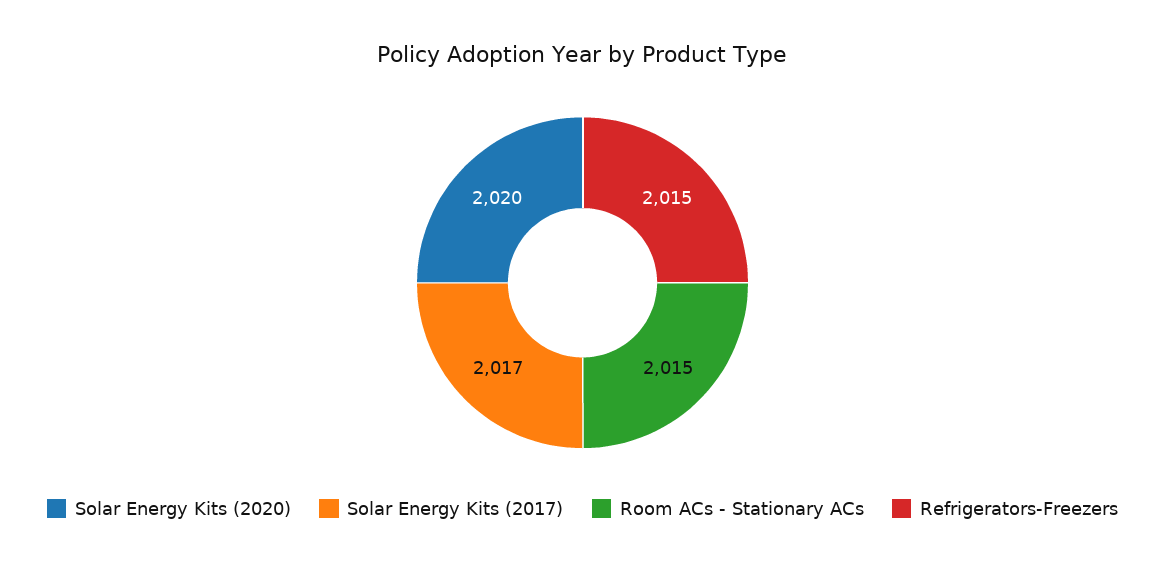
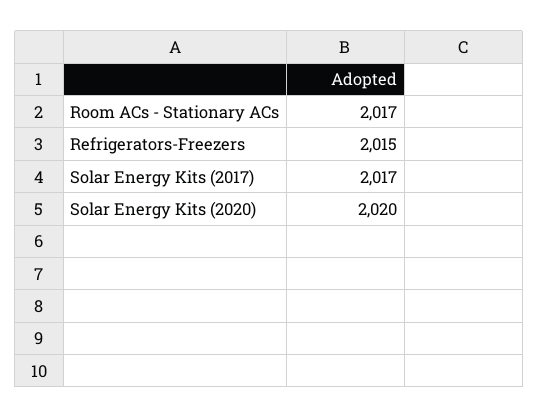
Room ACs - Stationary ACs: 2015 -> 2017

